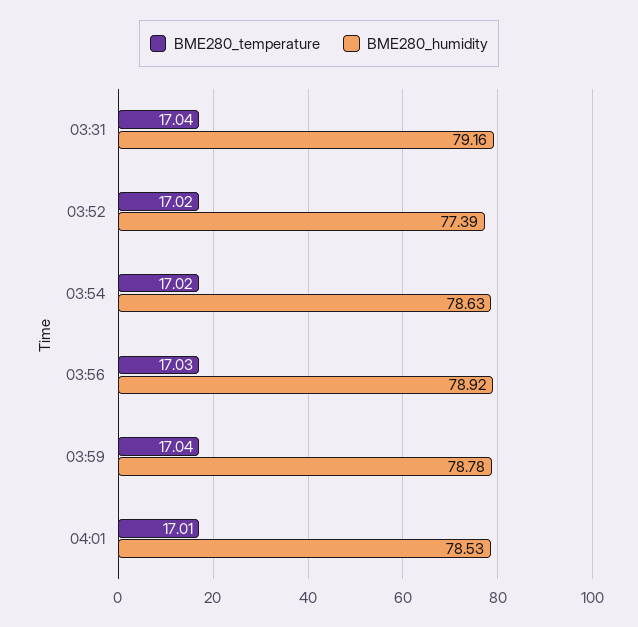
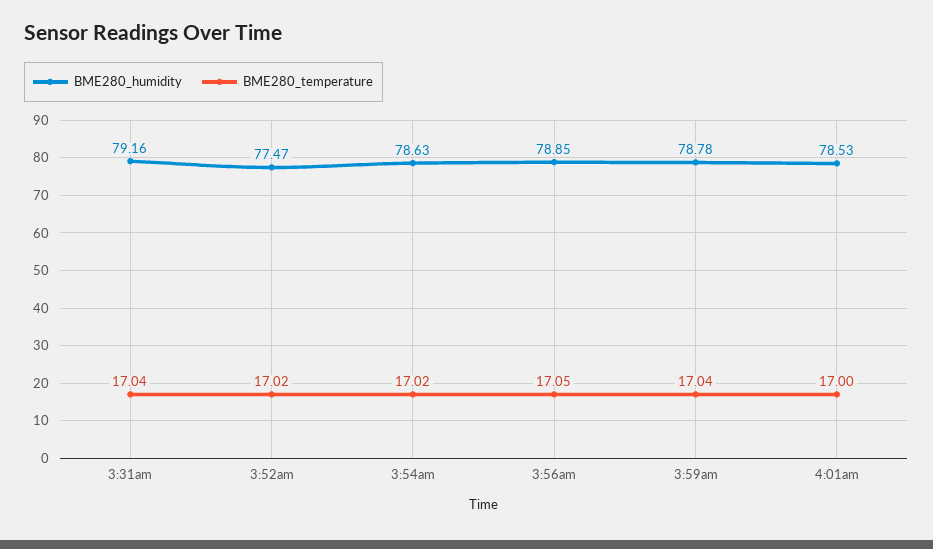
BME280_humidity, 03:52: 77.39 -> 77.47
BME280_temperature, 03:56: 17.03 -> 17.05
BME280_humidity, 03:56: 78.92 -> 78.85
BME280_temperature, 04:01: 17.01 -> 17

